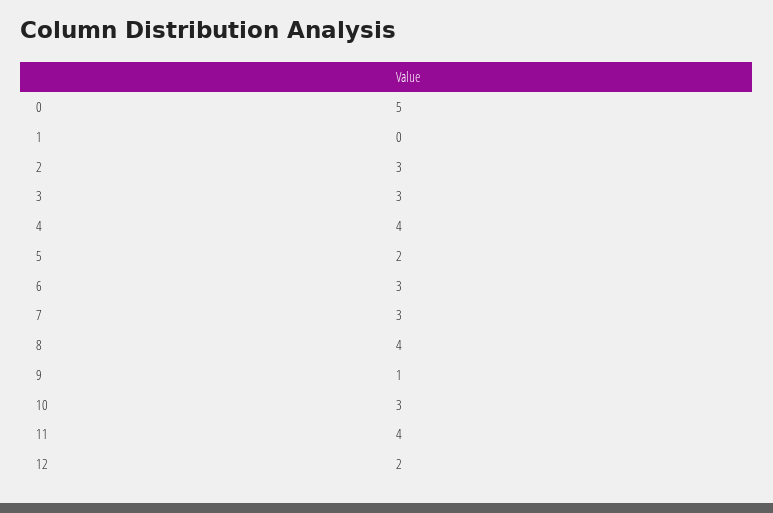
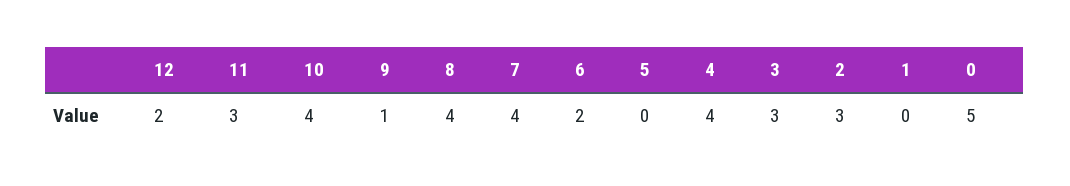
5: 2 -> 0
6: 3 -> 2
7: 3 -> 4
10: 3 -> 4
11: 4 -> 3

